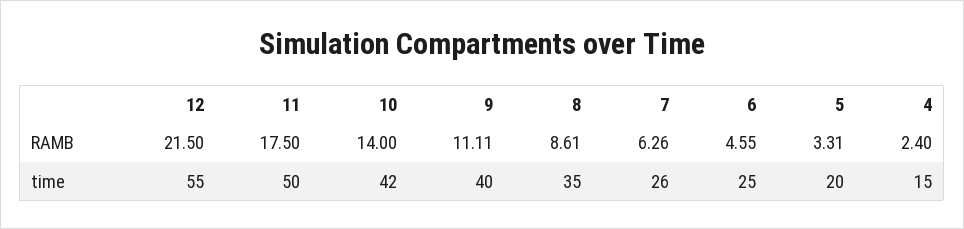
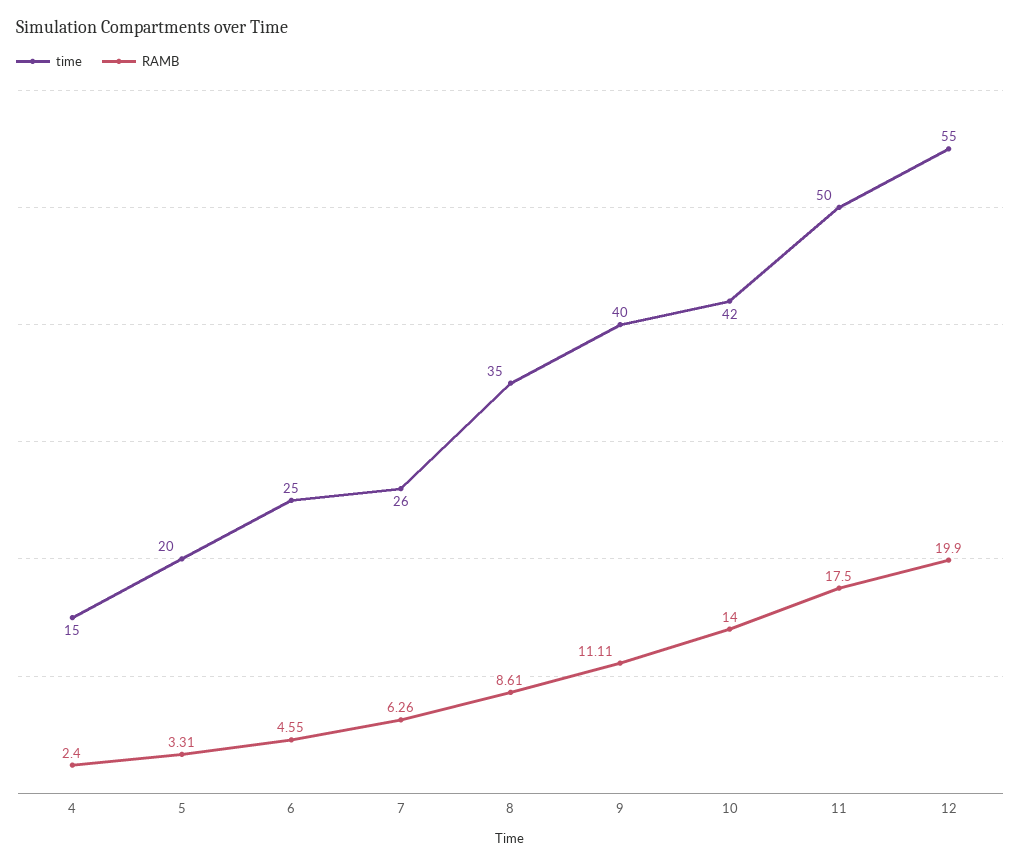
RAMB, 12: 21.5 -> 19.9

